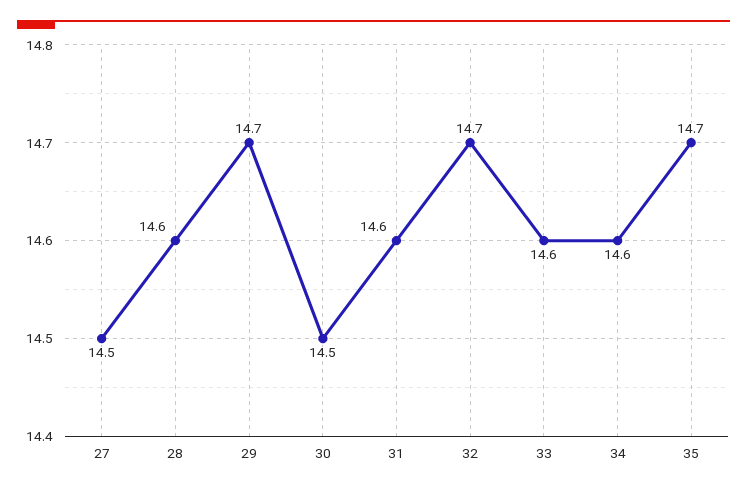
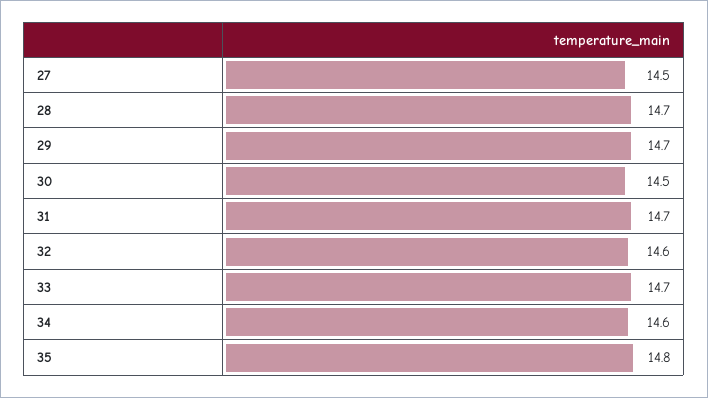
28: 14.6 -> 14.7
31: 14.6 -> 14.7
32: 14.7 -> 14.6
33: 14.6 -> 14.7
35: 14.7 -> 14.8

